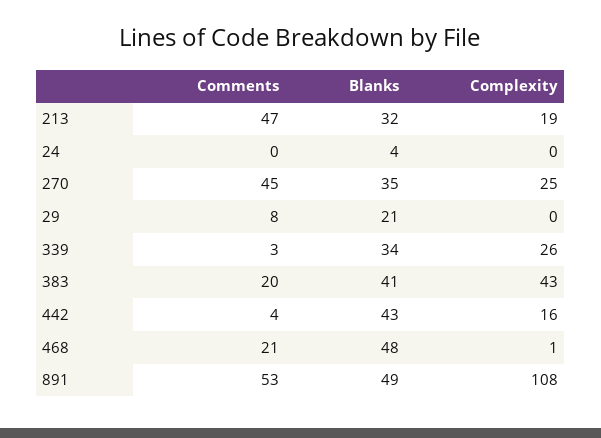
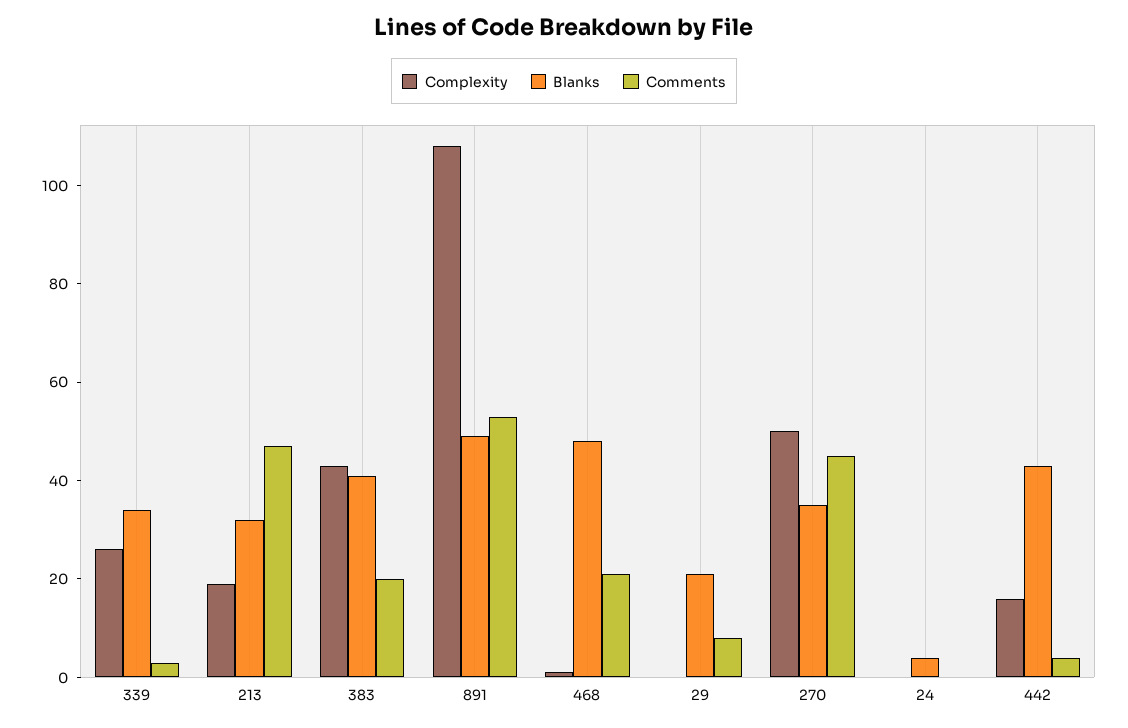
Complexity, 270: 25 -> 50

